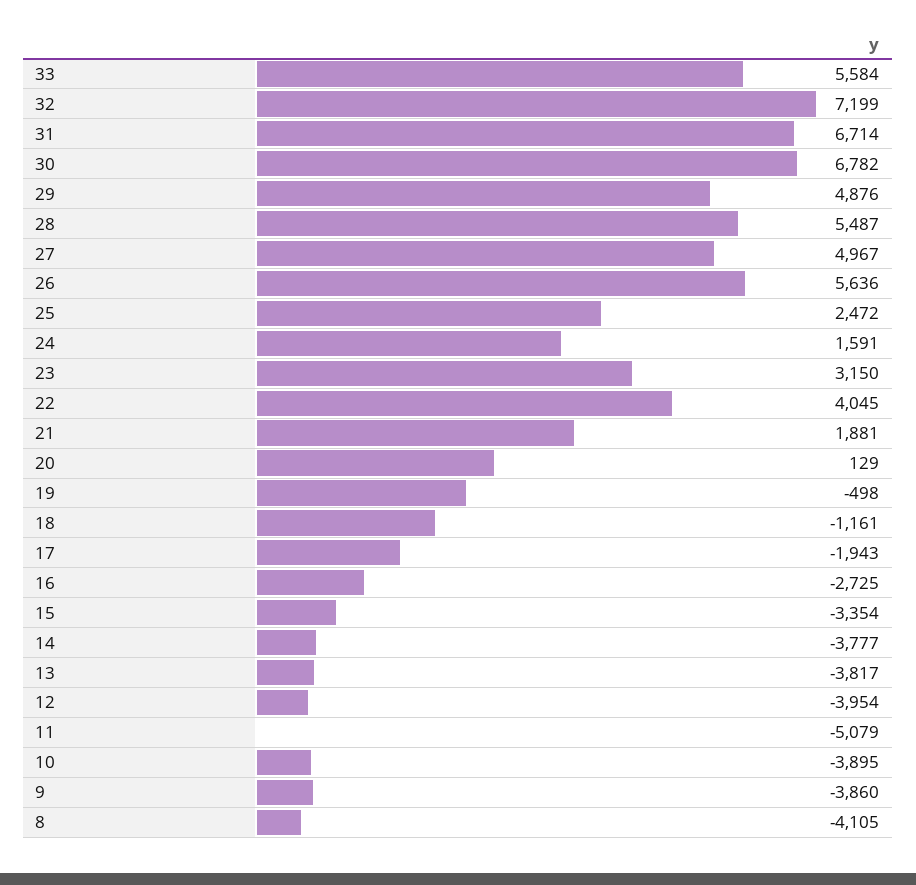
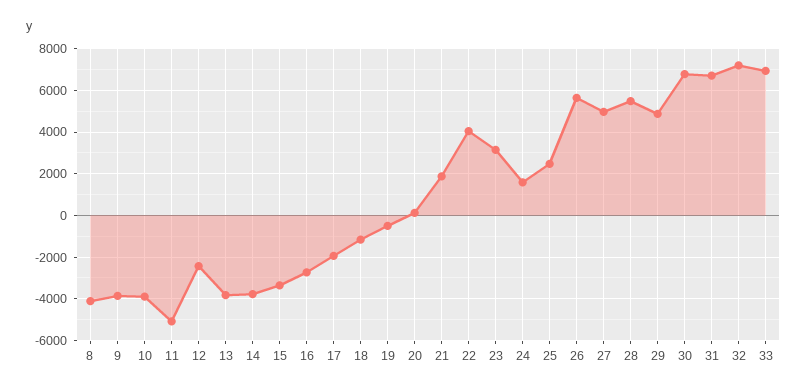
33: 5584 -> 7000
12: -3954 -> -2500

